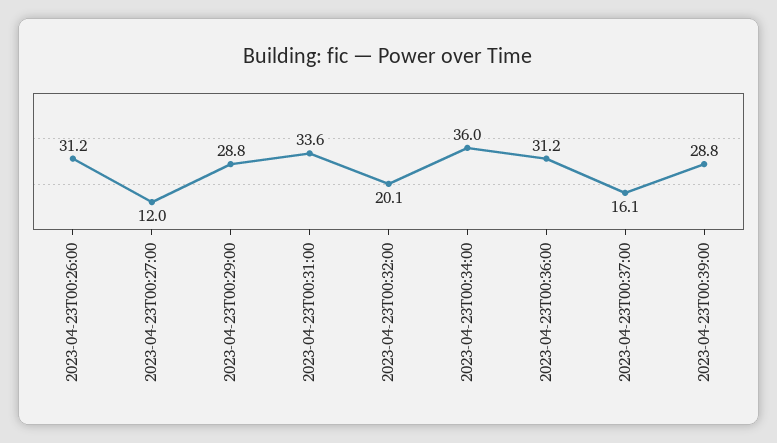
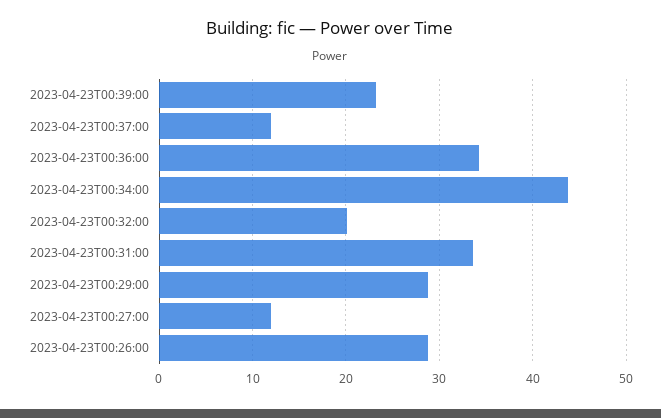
2023-04-23T00:26:00: 31.2 -> 29
2023-04-23T00:34:00: 36 -> 44
2023-04-23T00:36:00: 31.2 -> 34
2023-04-23T00:37:00: 16.1 -> 12
2023-04-23T00:39:00: 28.8 -> 23

